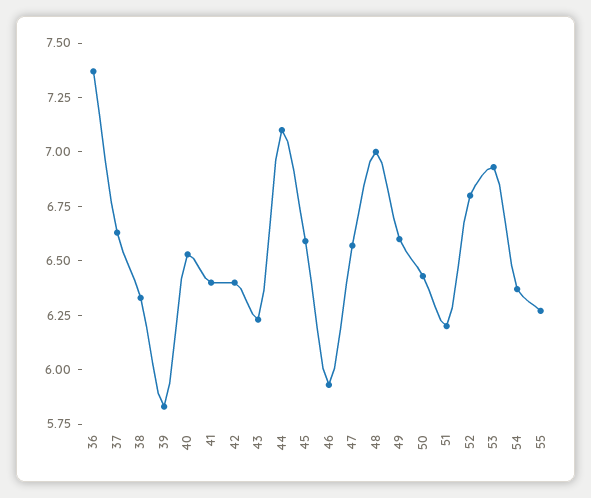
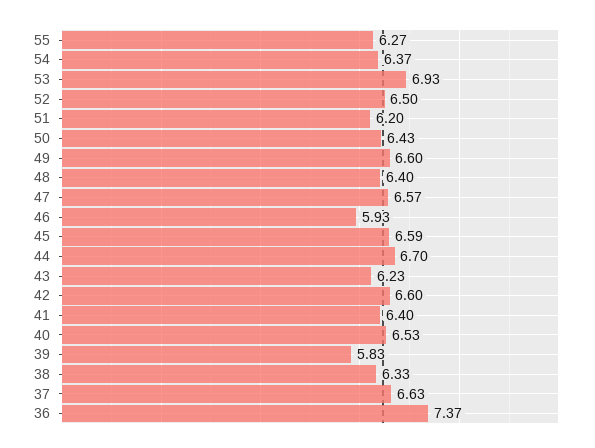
42: 6.4 -> 6.6
44: 7.1 -> 6.7
48: 7 -> 6.4
52: 6.8 -> 6.5

